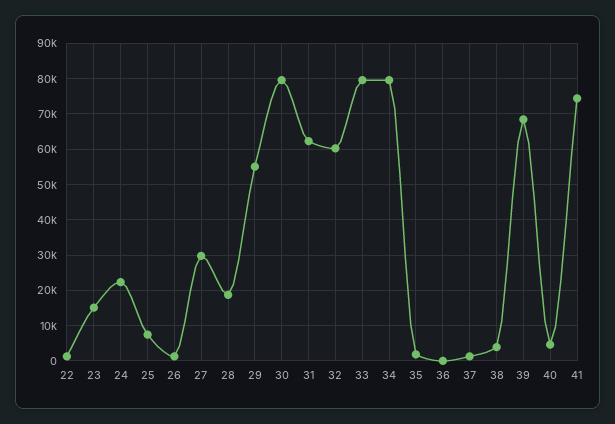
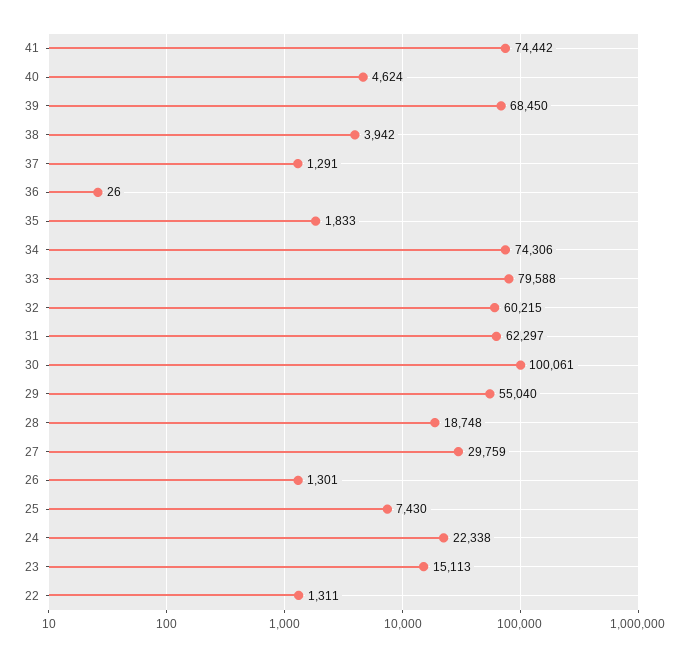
30: 80000 -> 100061
34: 80000 -> 74306

